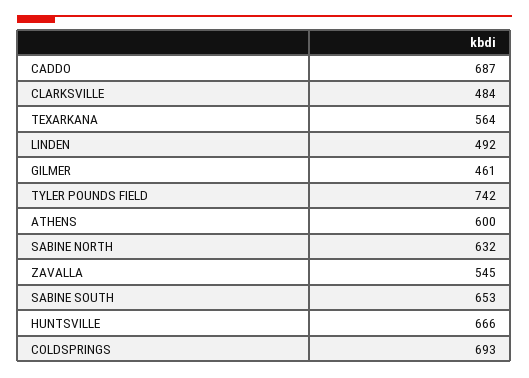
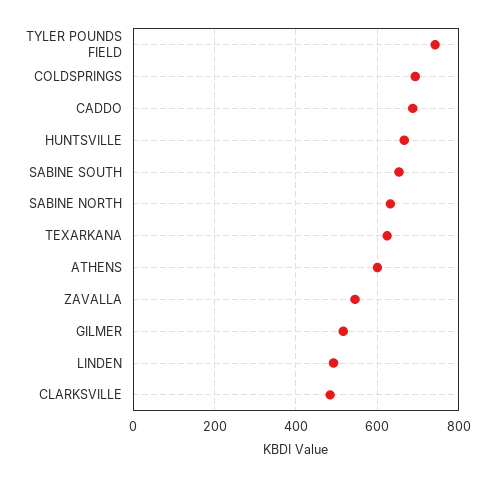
TEXARKANA: 564 -> 620
GILMER: 461 -> 520

